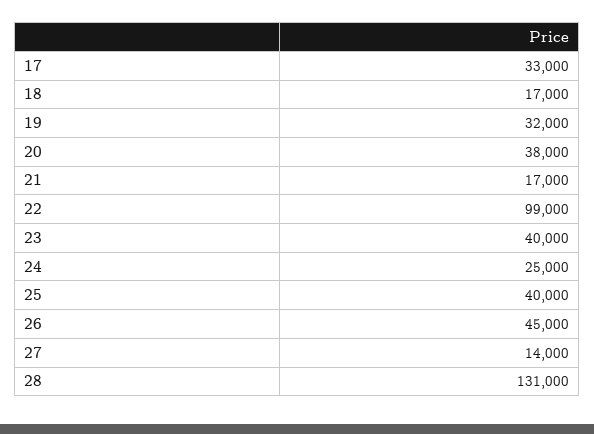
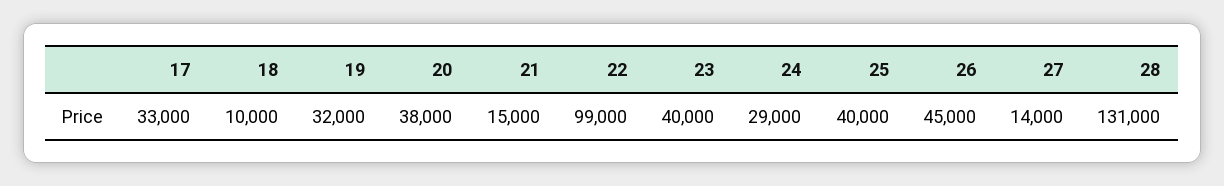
18: 17000 -> 10000
21: 17000 -> 15000
24: 25000 -> 29000

